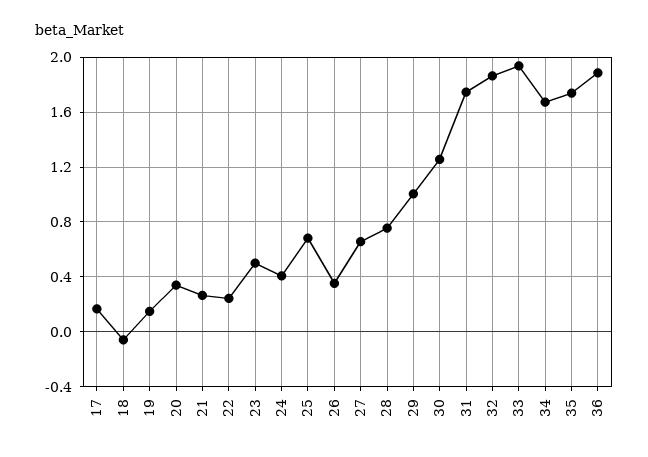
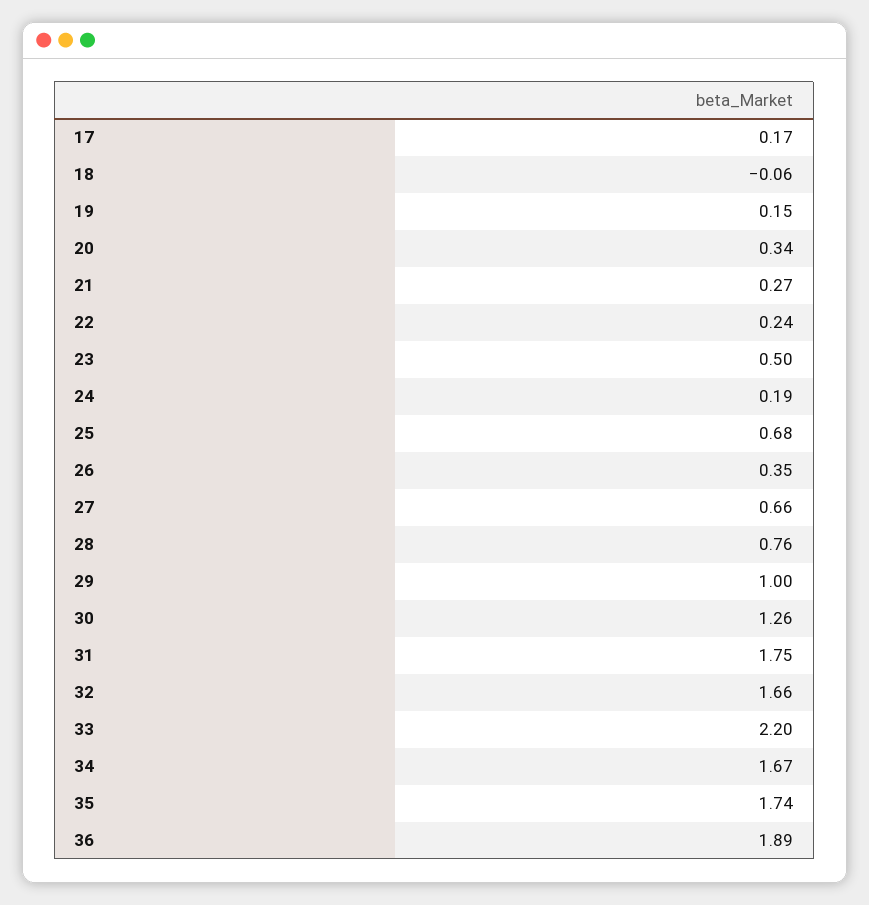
24: 0.4 -> 0.19
32: 1.85 -> 1.66
33: 1.95 -> 2.2

